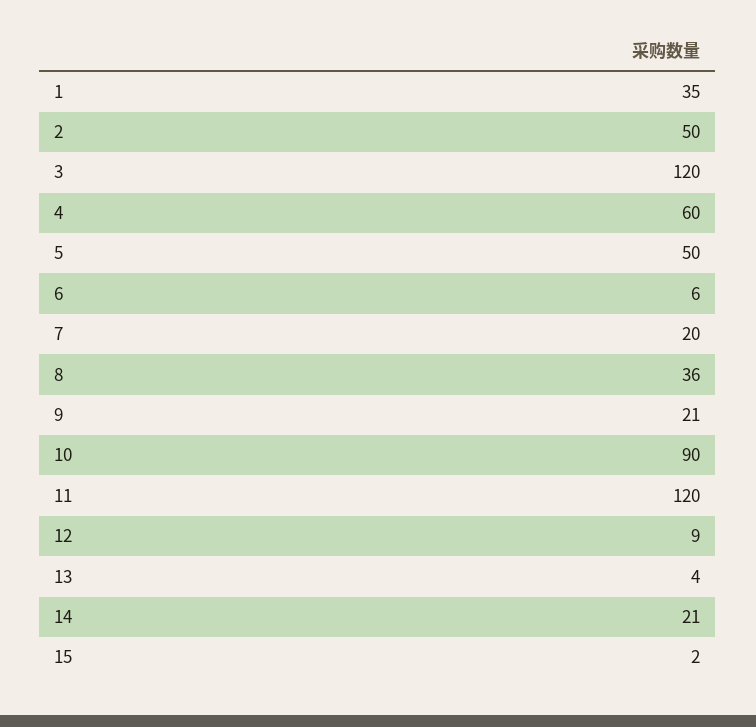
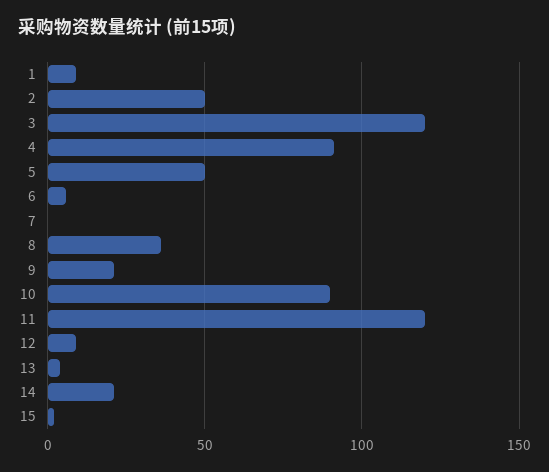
1: 35 -> 10
4: 60 -> 90
7: 20 -> 0

